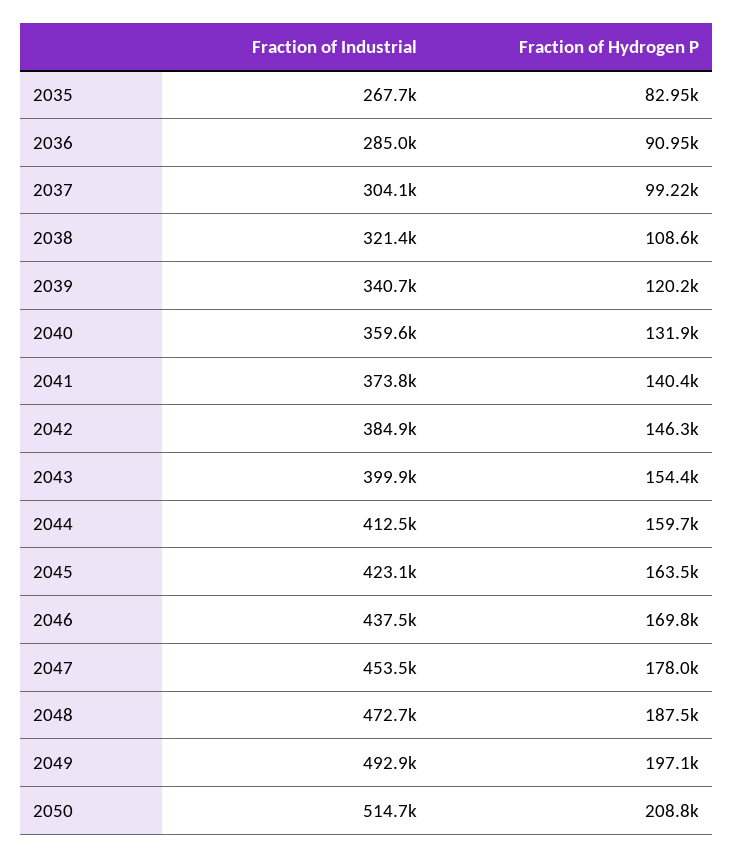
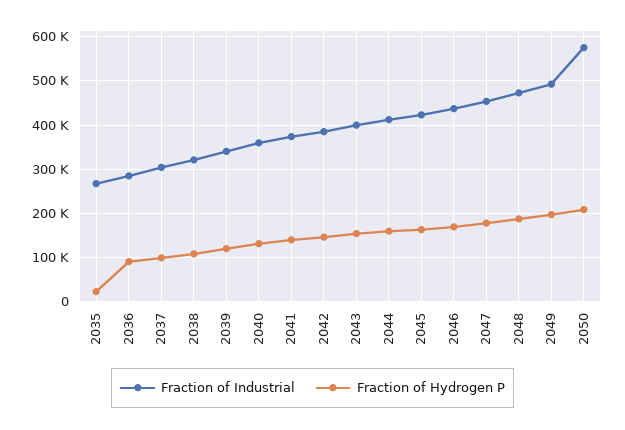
Fraction of Hydrogen P, 2035: 82950 -> 20000
Fraction of Industrial, 2050: 514700 -> 580000

